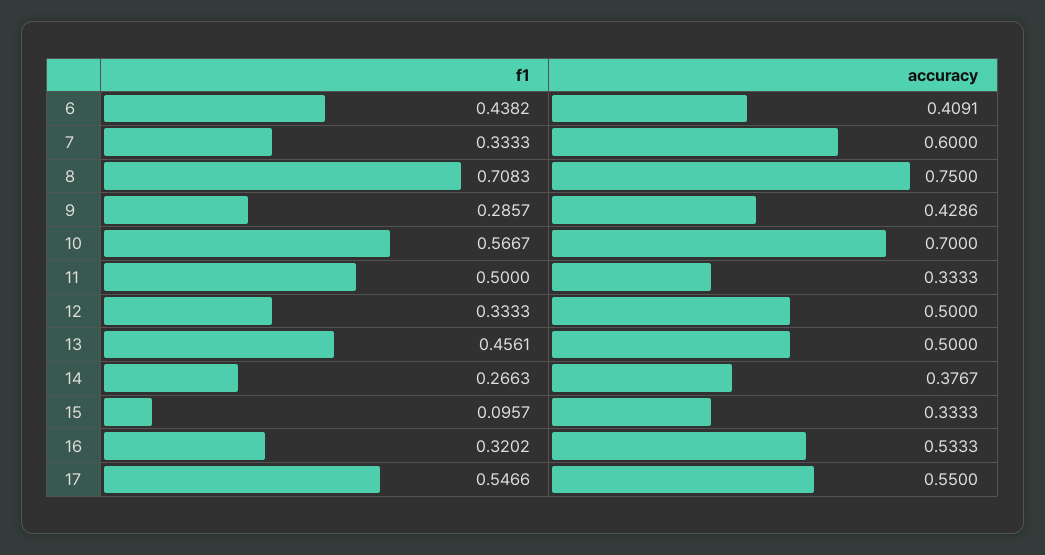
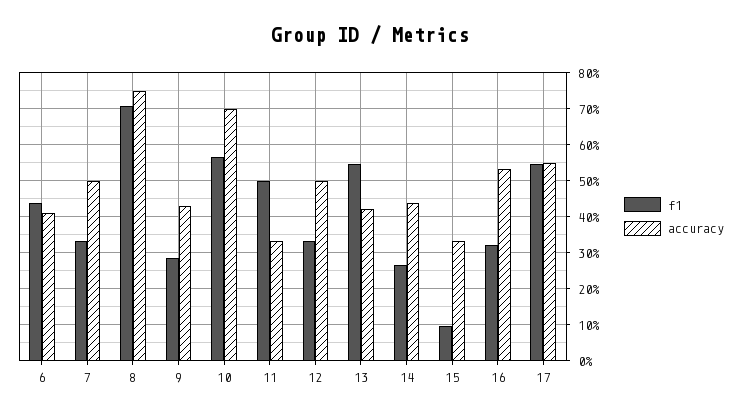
accuracy, 7: 0.6 -> 0.5
f1, 13: 0.4561 -> 0.54
accuracy, 13: 0.5 -> 0.42
accuracy, 14: 0.3767 -> 0.44

